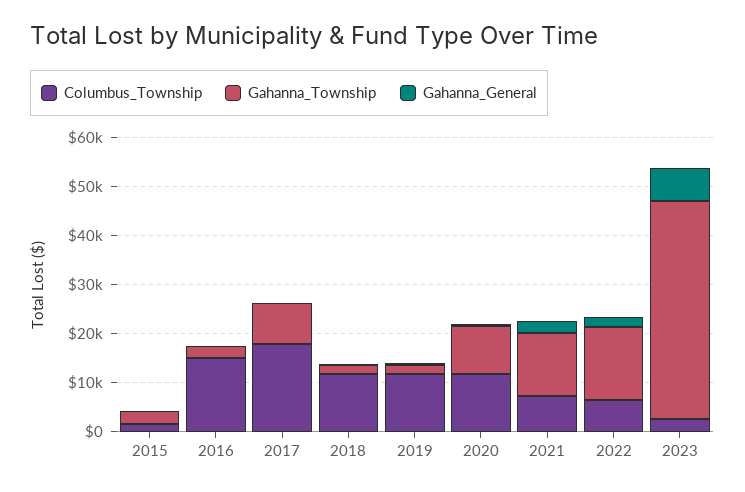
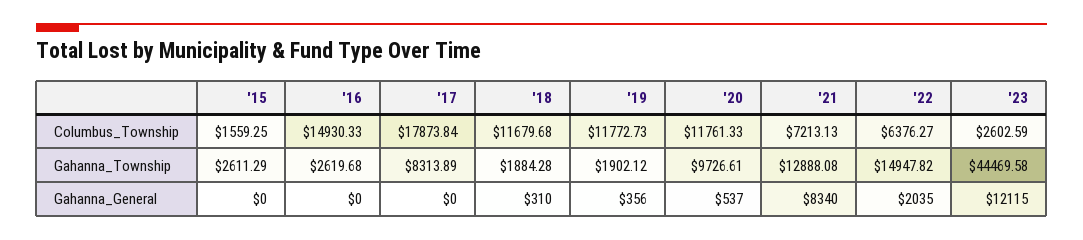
Gahanna_General, 2021: 2000 -> 8340
Gahanna_General, 2023: 6000 -> 12115

